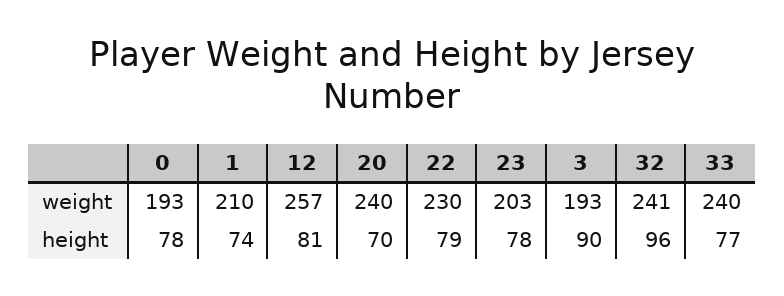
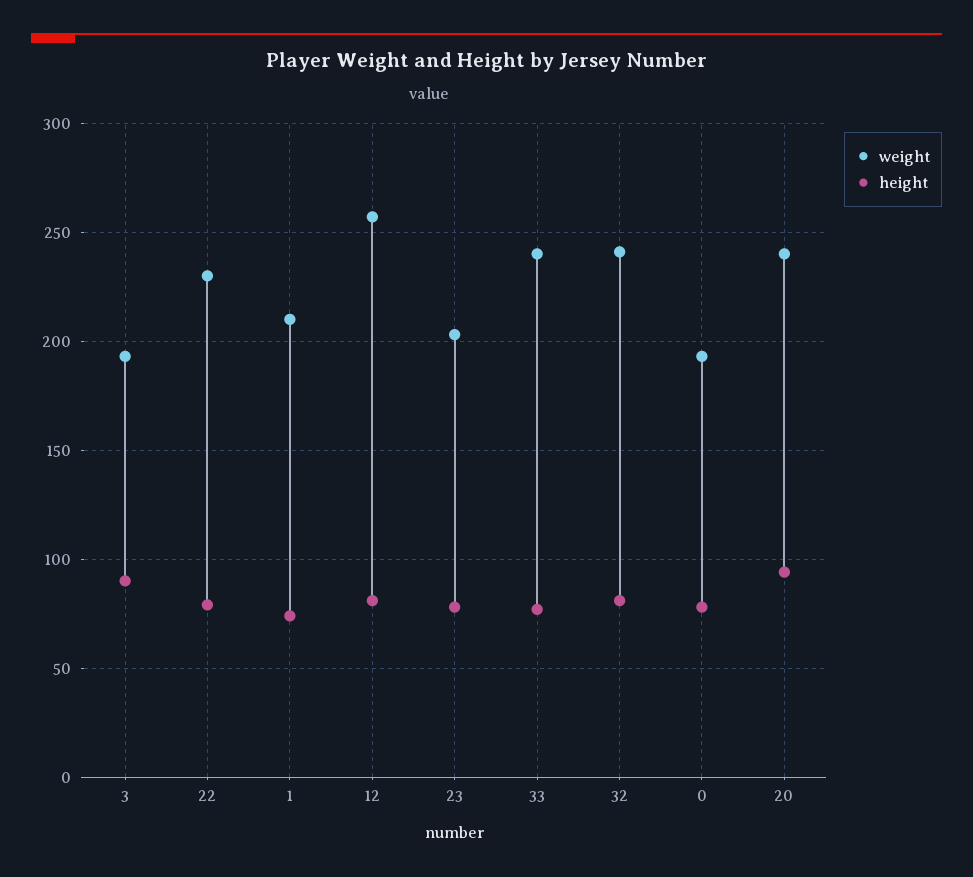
height, 20: 70 -> 95
height, 32: 96 -> 80

